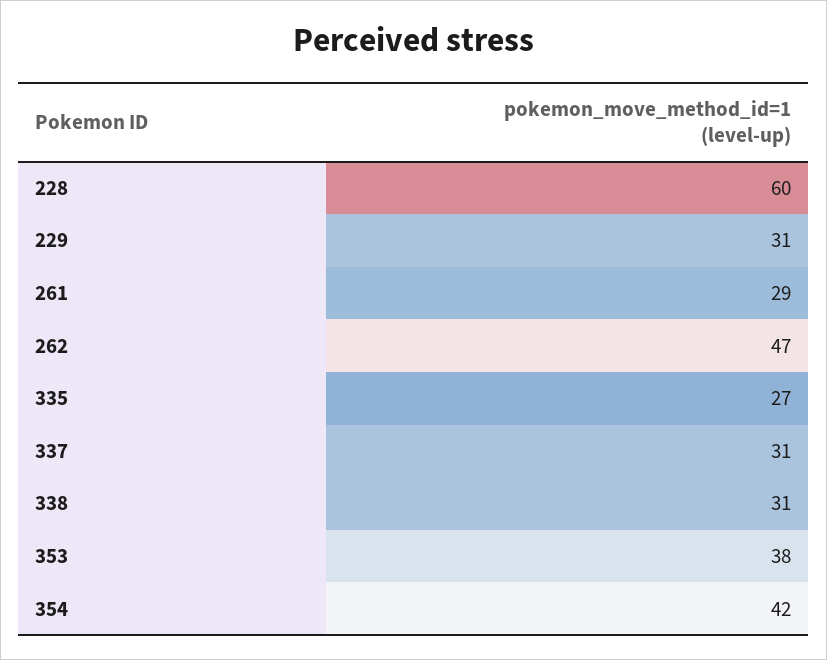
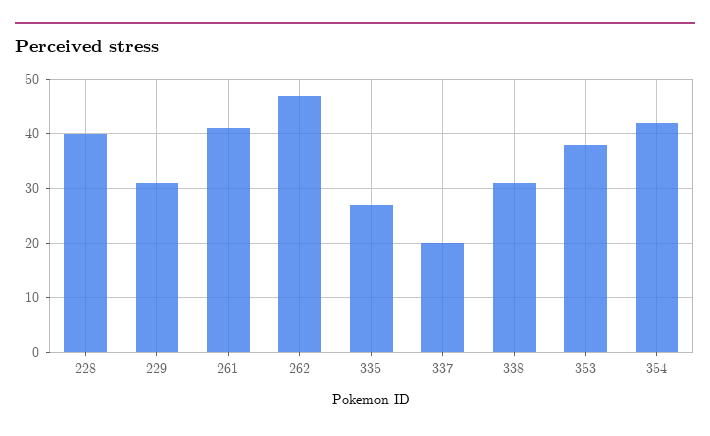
228: 60 -> 40
261: 29 -> 40
337: 31 -> 20

